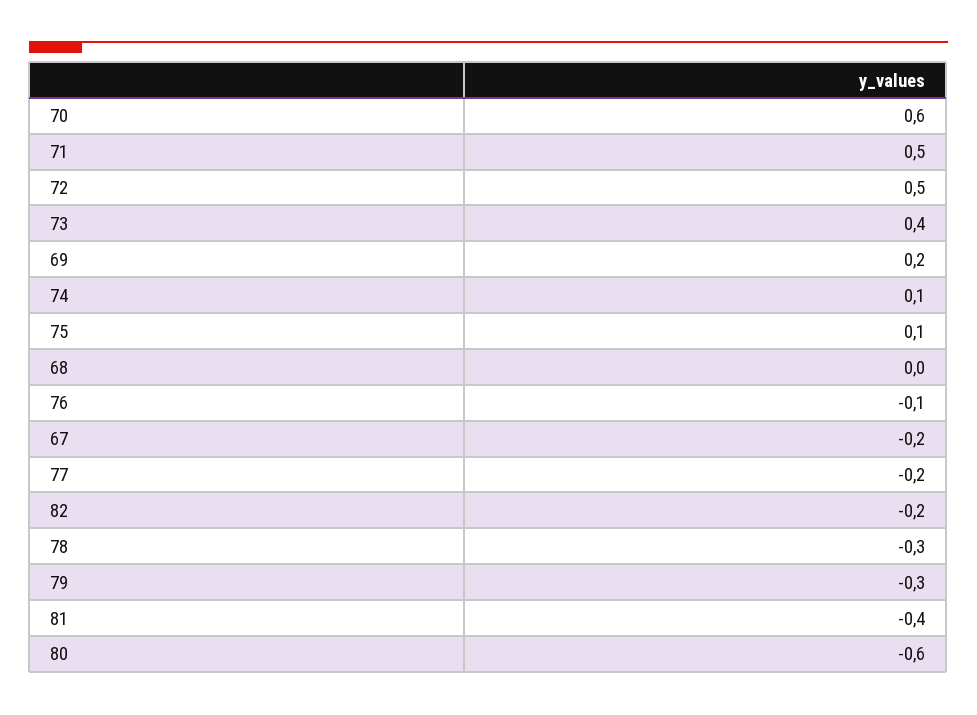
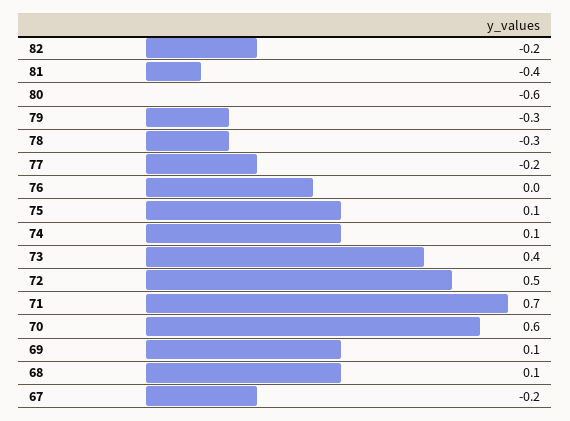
71: 0.5 -> 0.7
69: 0.2 -> 0.1
68: 0 -> 0.1
76: -0.1 -> 0

